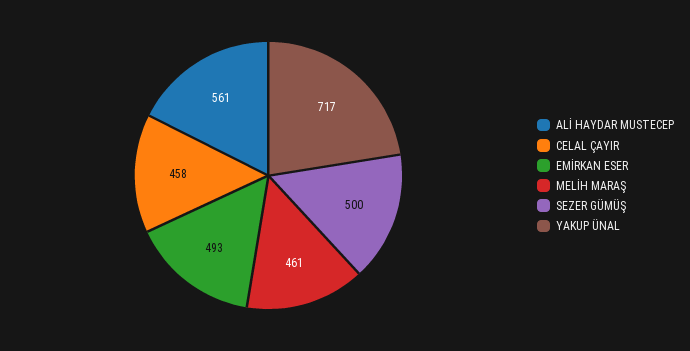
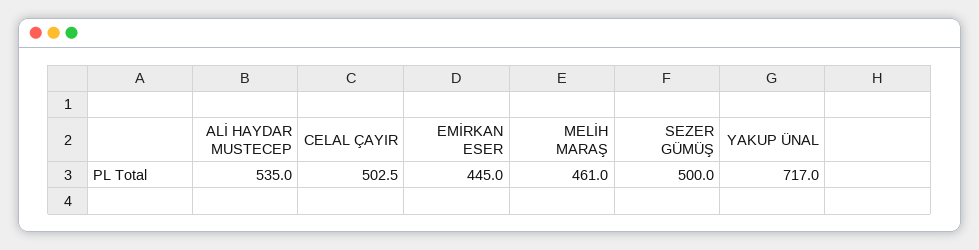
ALİ HAYDAR MUSTECEP: 561 -> 535
CELAL ÇAYIR: 458 -> 502.5
EMİRKAN ESER: 493 -> 445

